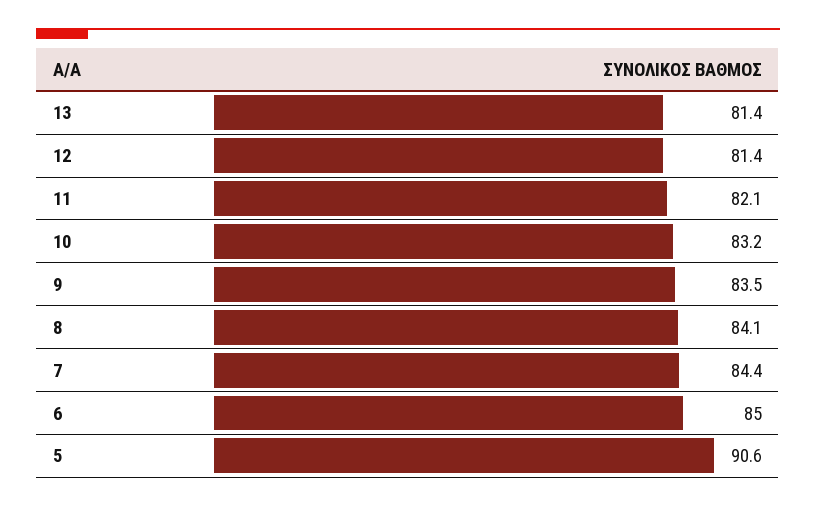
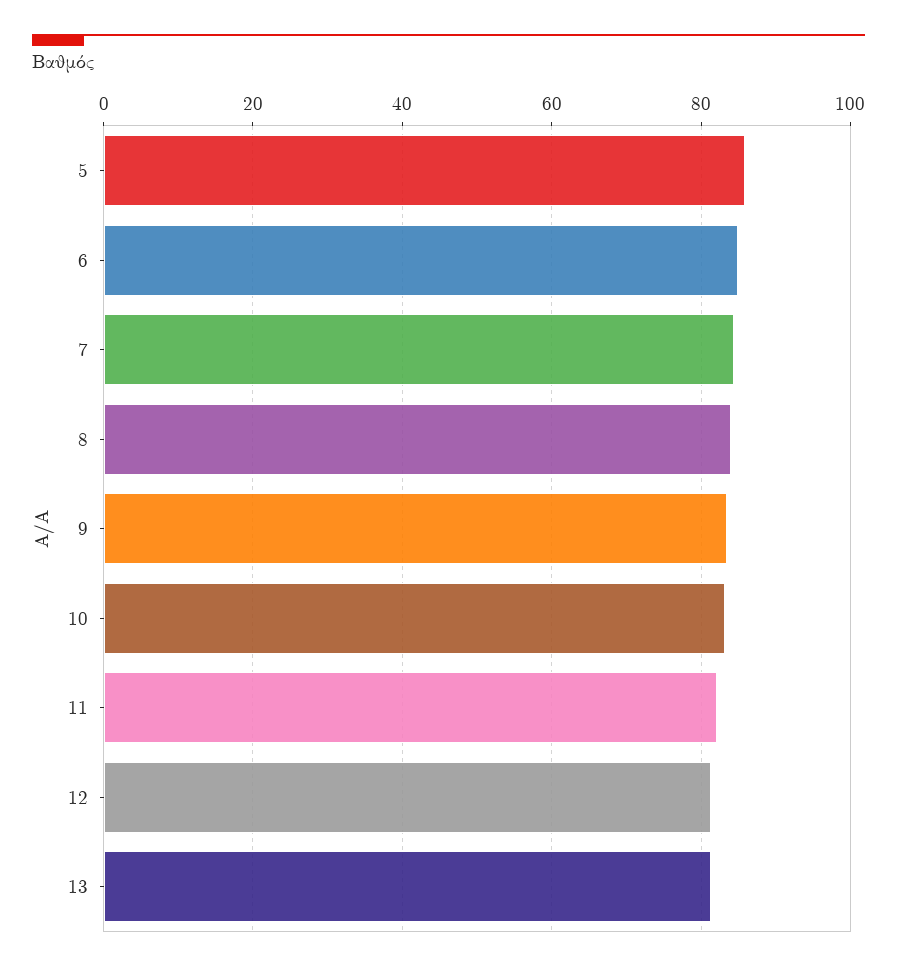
5: 90.6 -> 86

